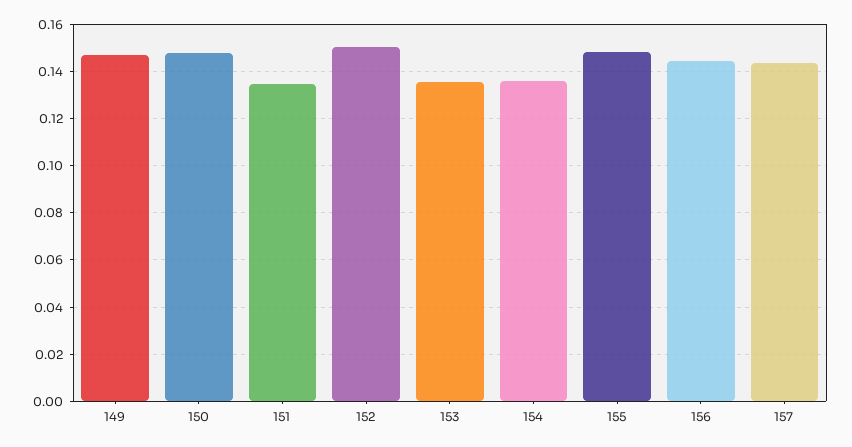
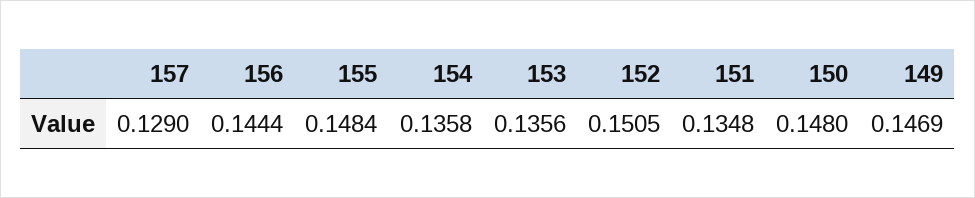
157: 0.145 -> 0.129

